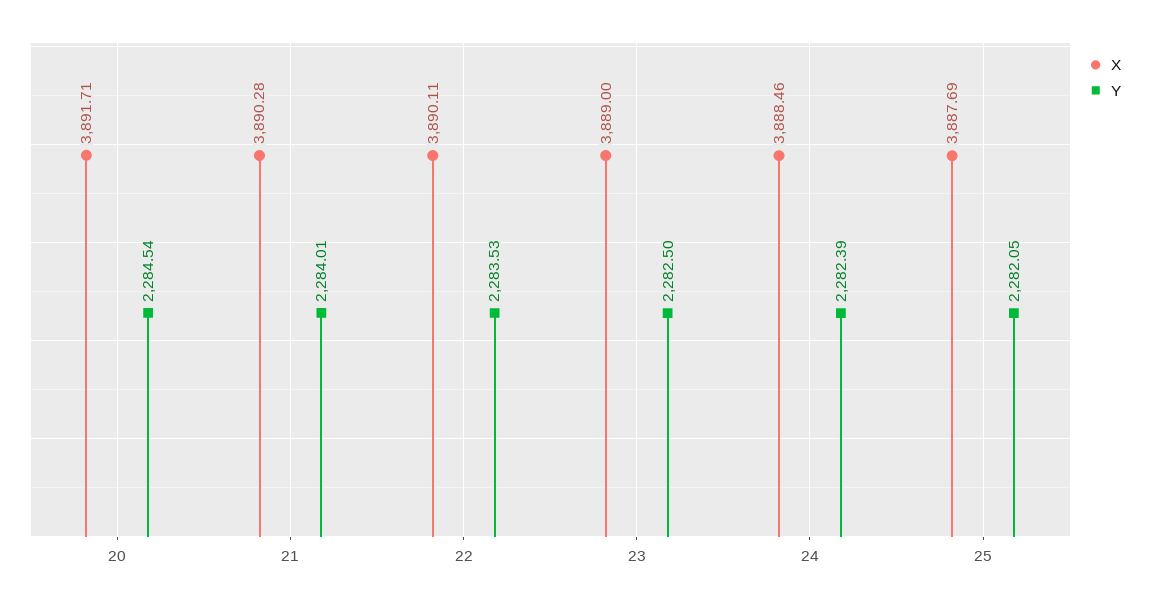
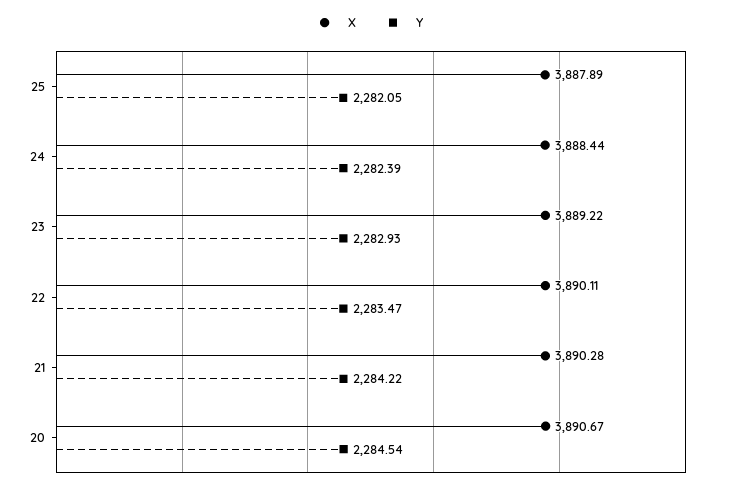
X, 20: 3891.71 -> 3890.67
Y, 21: 2284.01 -> 2284.22
Y, 22: 2283.53 -> 2283.47
X, 23: 3889 -> 3889.22
Y, 23: 2282.5 -> 2282.93
X, 24: 3888.46 -> 3888.44
X, 25: 3887.69 -> 3887.89

